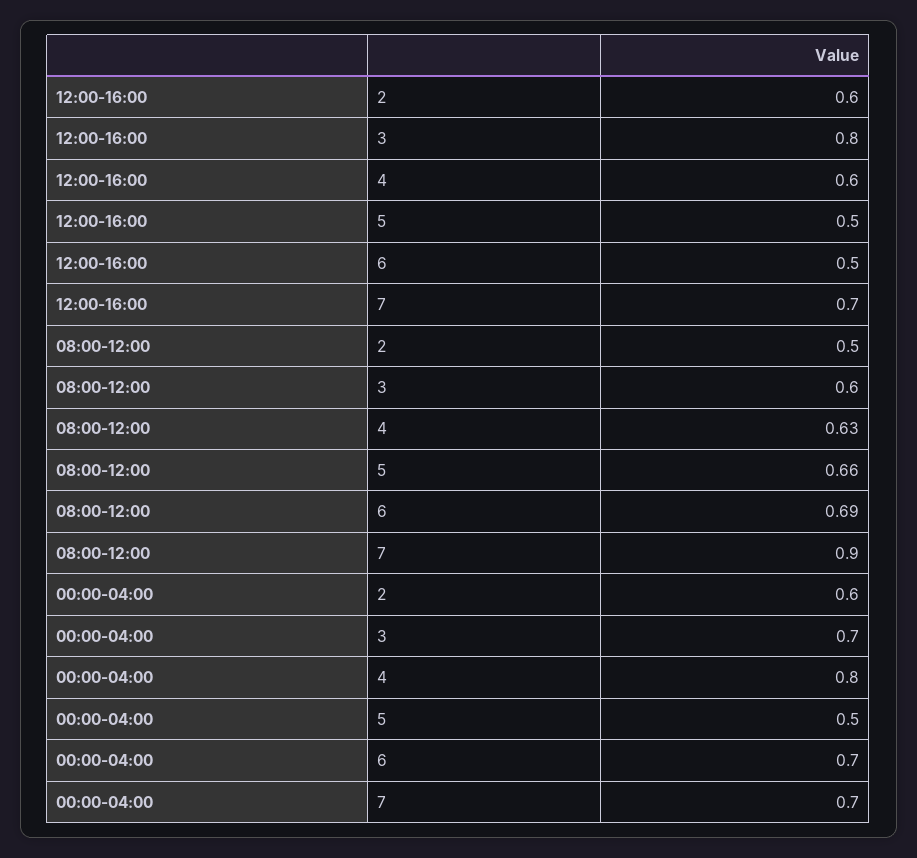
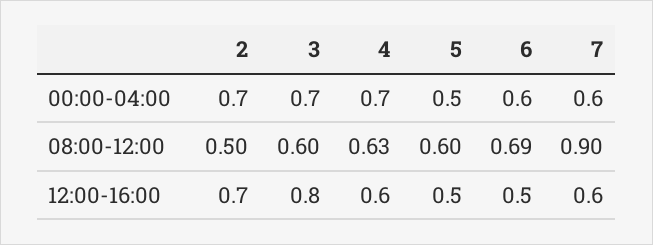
12:00-16:00, 2: 0.6 -> 0.7
12:00-16:00, 7: 0.7 -> 0.6
08:00-12:00, 5: 0.66 -> 0.6
00:00-04:00, 2: 0.6 -> 0.7
00:00-04:00, 4: 0.8 -> 0.7
00:00-04:00, 6: 0.7 -> 0.6
00:00-04:00, 7: 0.7 -> 0.6

